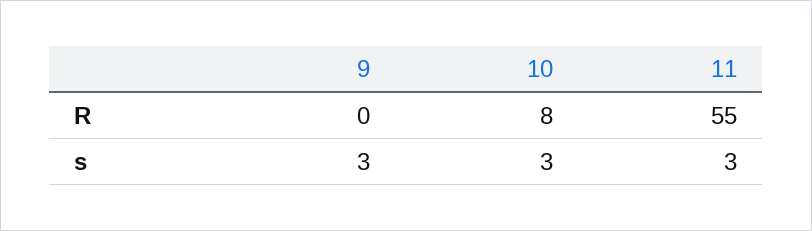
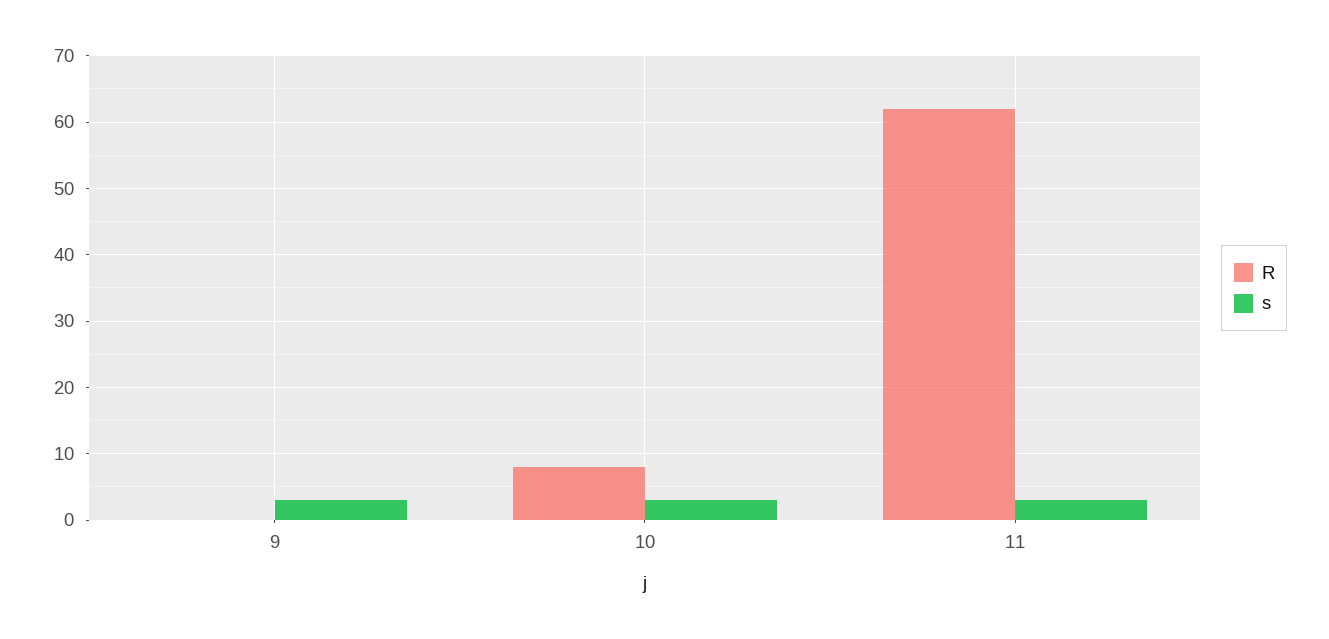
R, 11: 55 -> 62

